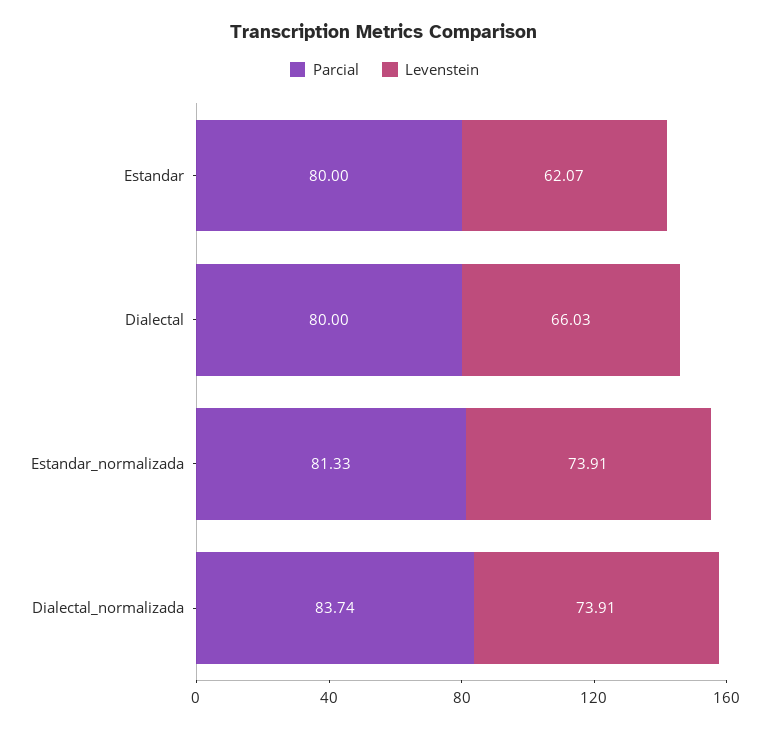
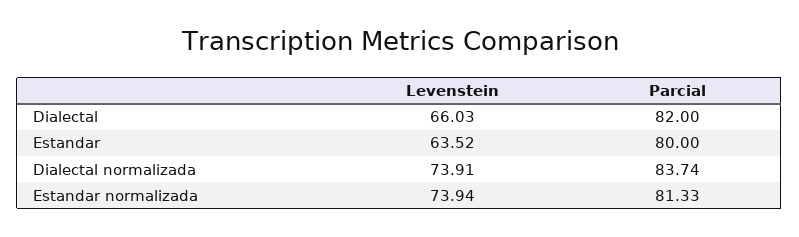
Levenstein, Estandar: 62.07 -> 63.52
Parcial, Dialectal: 80 -> 82
Levenstein, Estandar_normalizada: 73.91 -> 73.94

